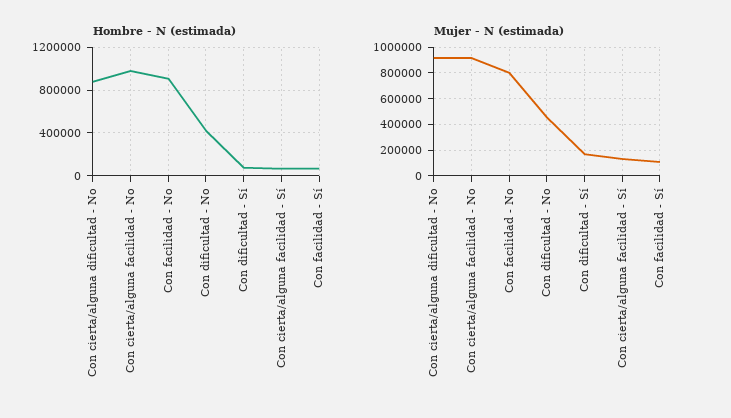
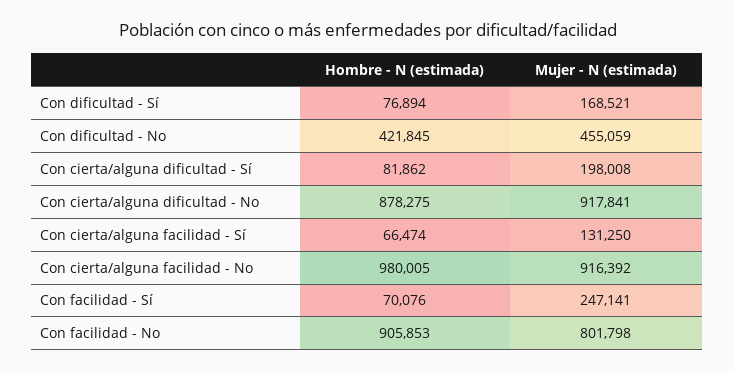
Mujer - N (estimada), Con facilidad - Sí: 100000 -> 247141
Hombre - N (estimada), Con cierta/alguna dificultad - Sí: none -> 81862
Mujer - N (estimada), Con cierta/alguna dificultad - Sí: none -> 198008

